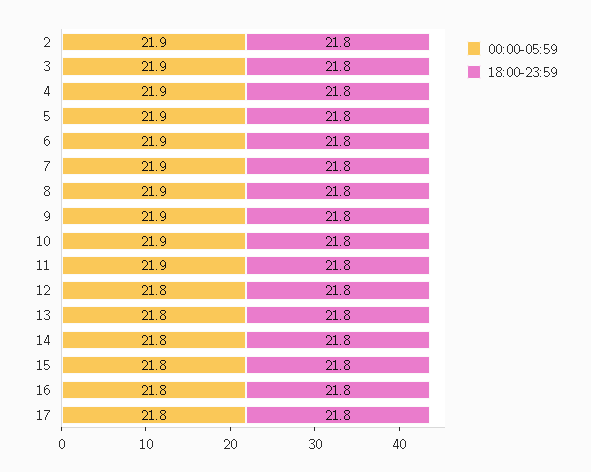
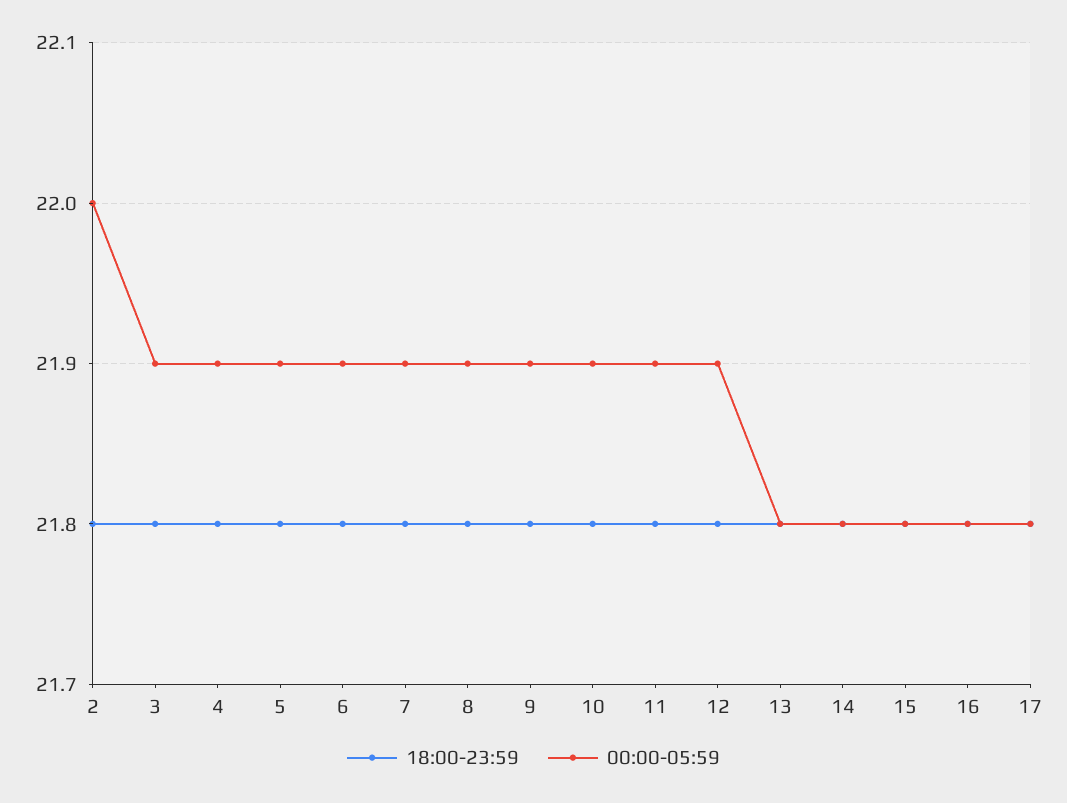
00:00-05:59, 2: 21.9 -> 22
00:00-05:59, 12: 21.8 -> 21.9

